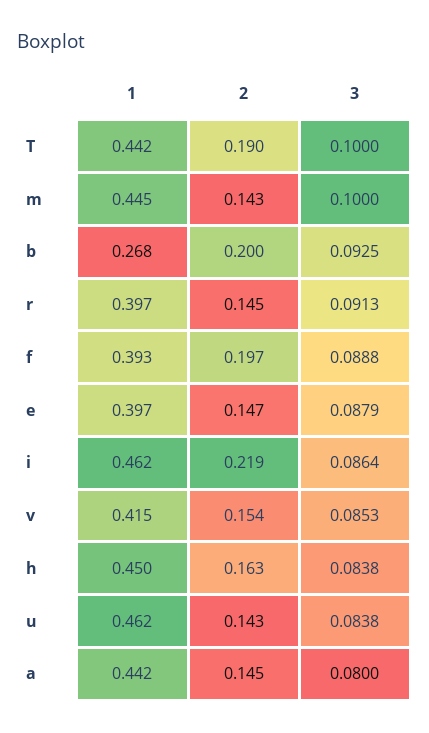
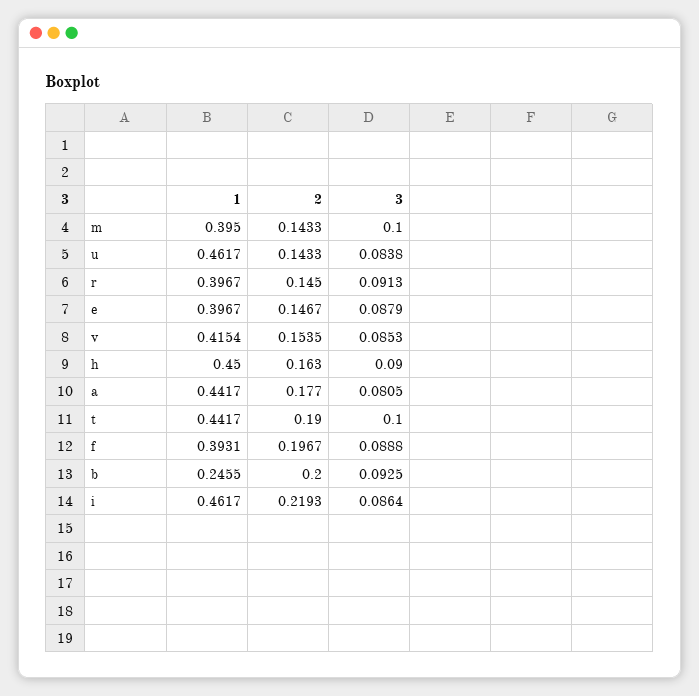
1, m: 0.445 -> 0.395
1, b: 0.268 -> 0.2455
3, h: 0.0838 -> 0.09
2, a: 0.145 -> 0.177
3, a: 0.08 -> 0.0805

